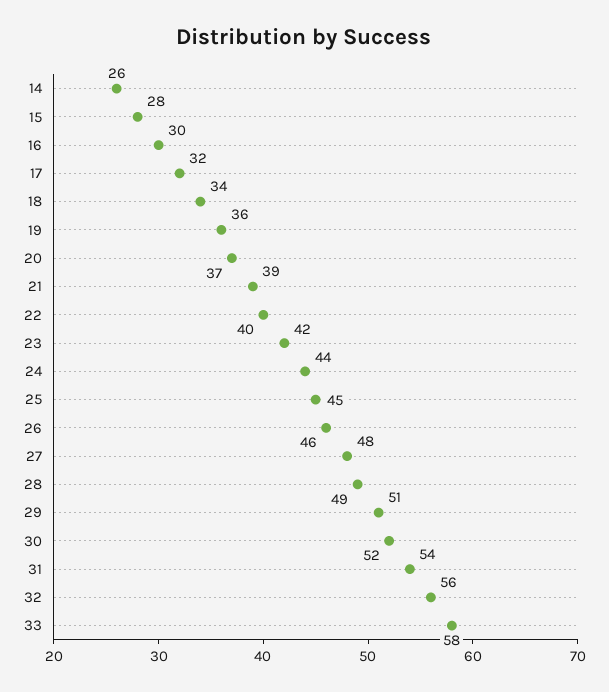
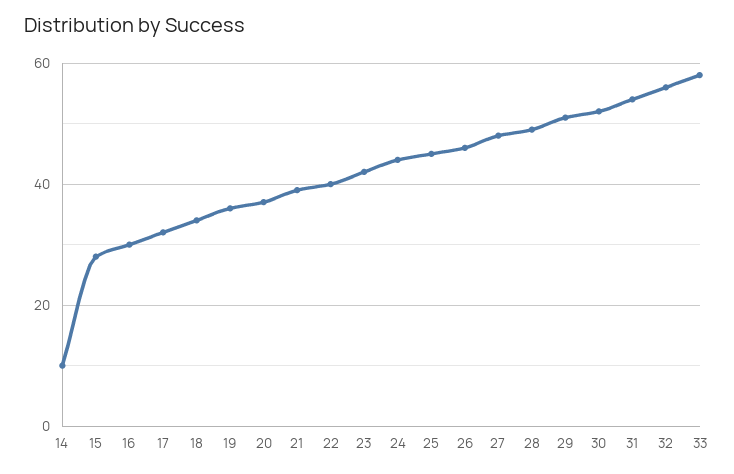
14: 26 -> 10

